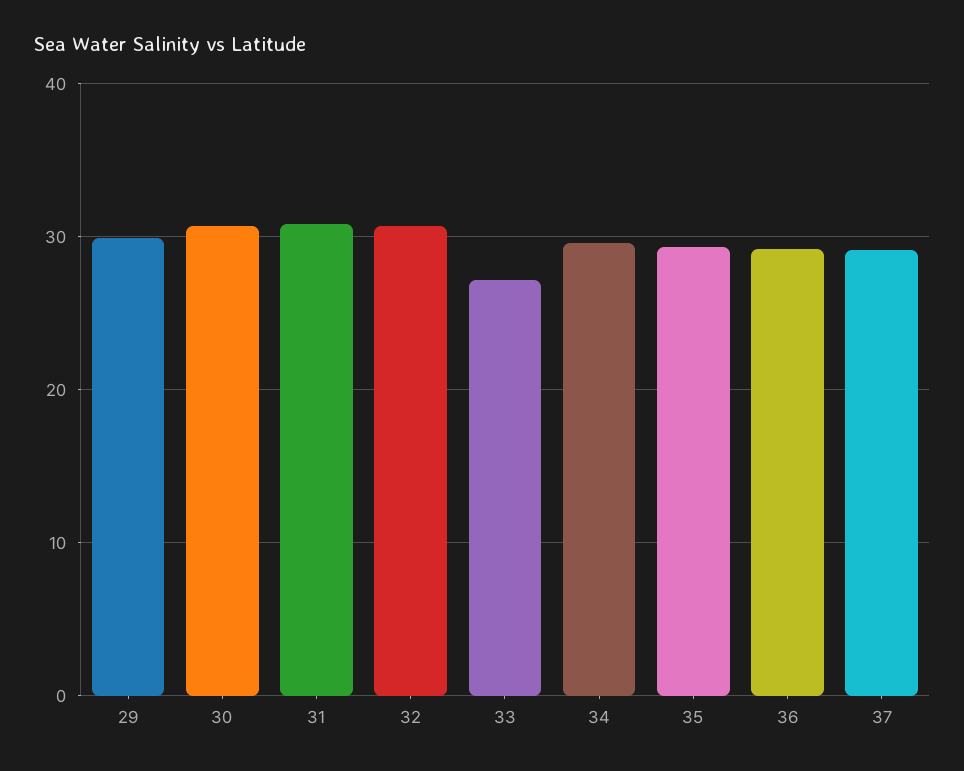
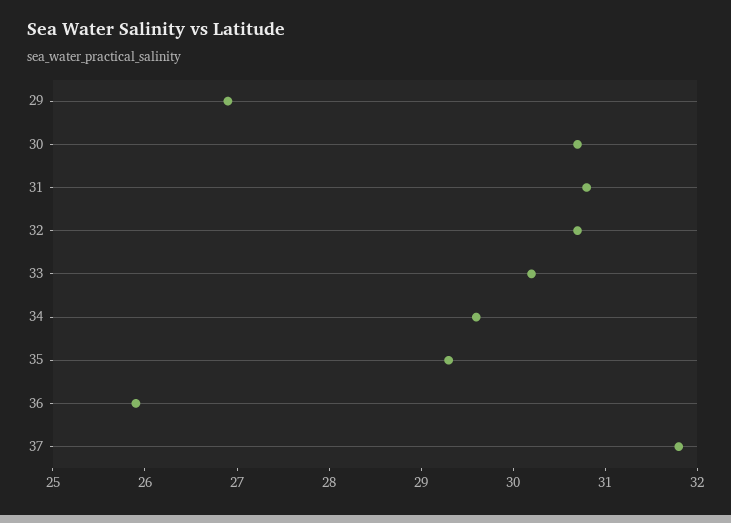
29: 30 -> 26.9
33: 27 -> 30.2
36: 29 -> 25.9
37: 29 -> 31.8

